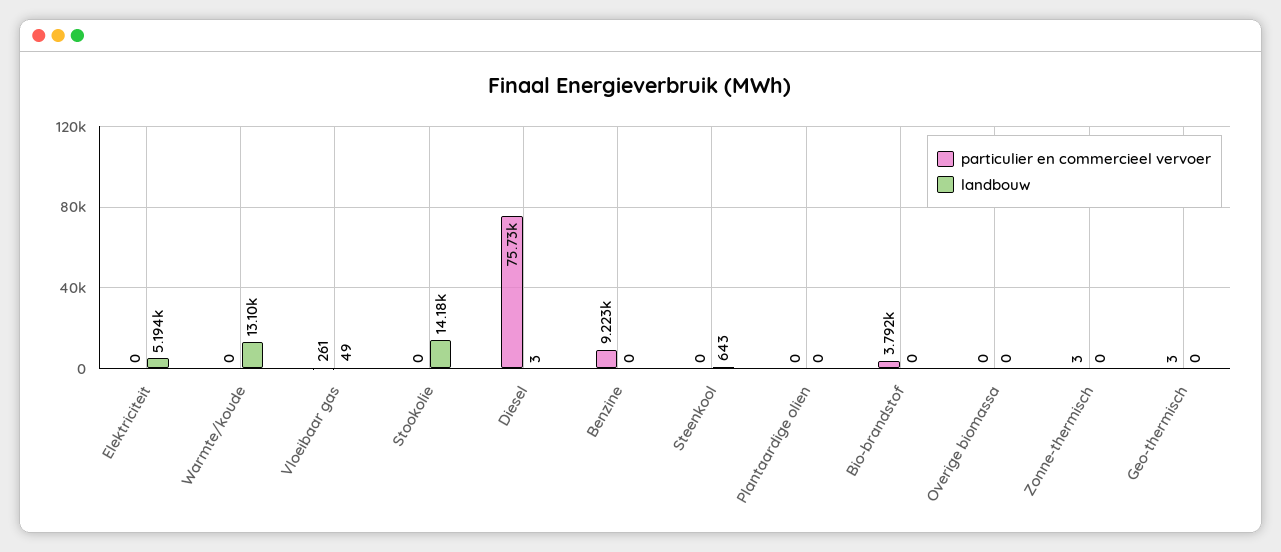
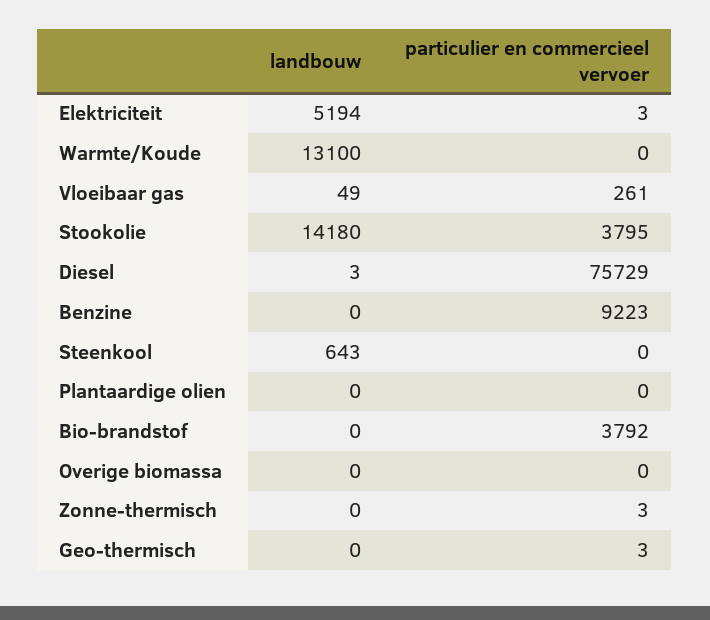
particulier en commercieel vervoer, Elektriciteit: 0 -> 3
particulier en commercieel vervoer, Stookolie: 0 -> 3795

